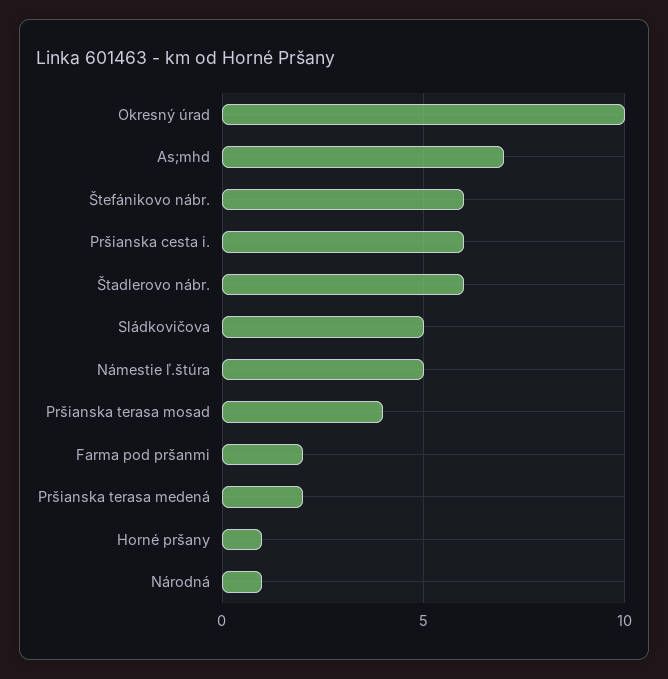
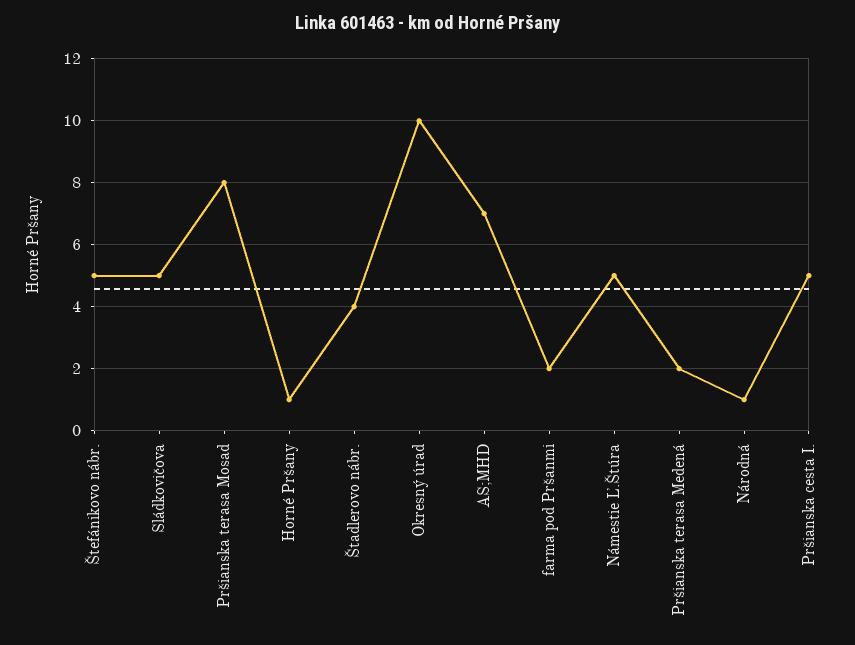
Štefánikovo nábr.: 6 -> 5
Pršianska cesta i.: 6 -> 5
Štadlerovo nábr.: 6 -> 4
Pršianska terasa mosad: 4 -> 8

